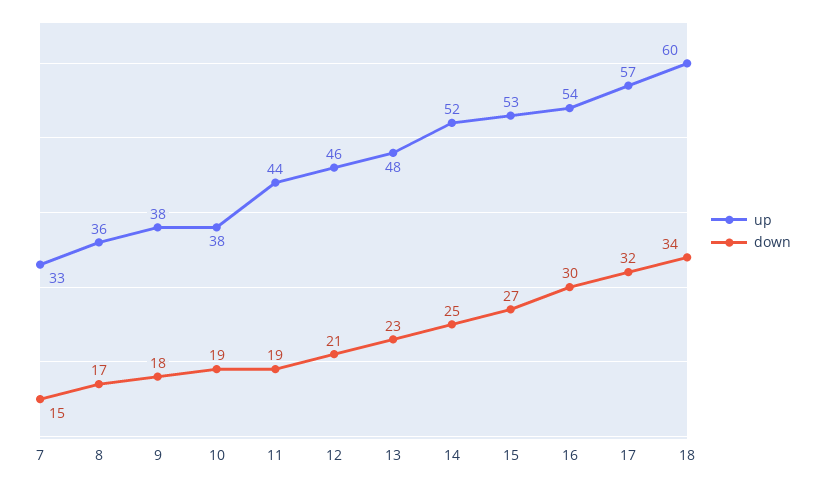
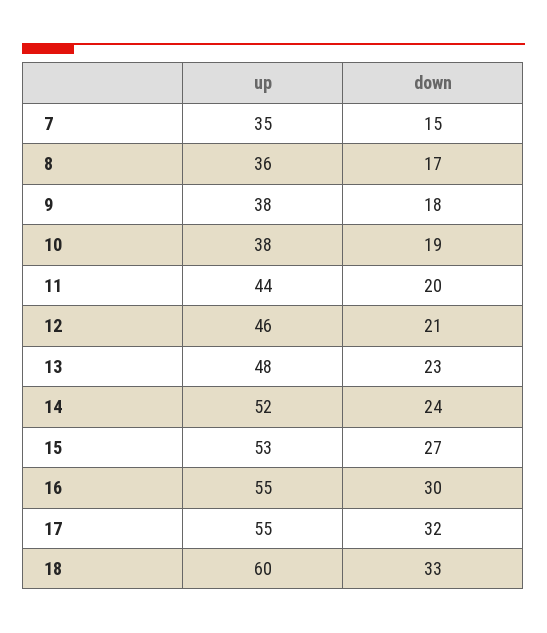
up, 7: 33 -> 35
down, 11: 19 -> 20
down, 14: 25 -> 24
up, 16: 54 -> 55
up, 17: 57 -> 55
down, 18: 34 -> 33

